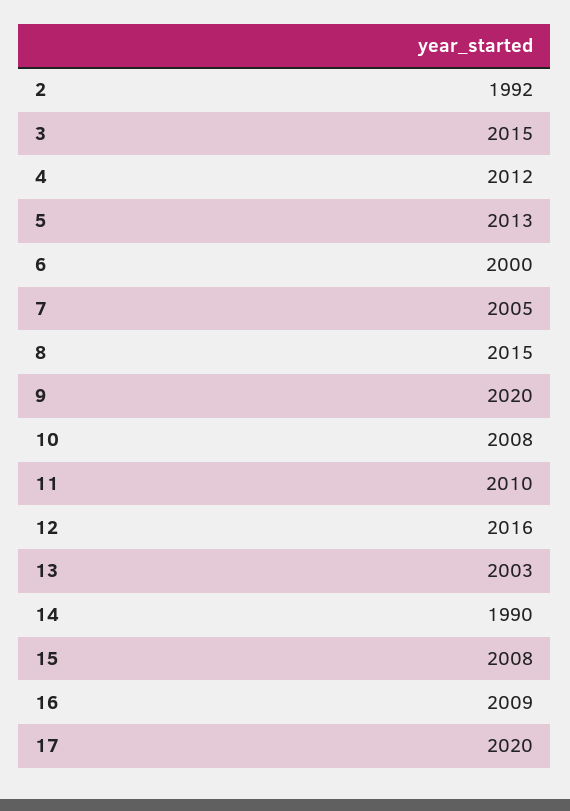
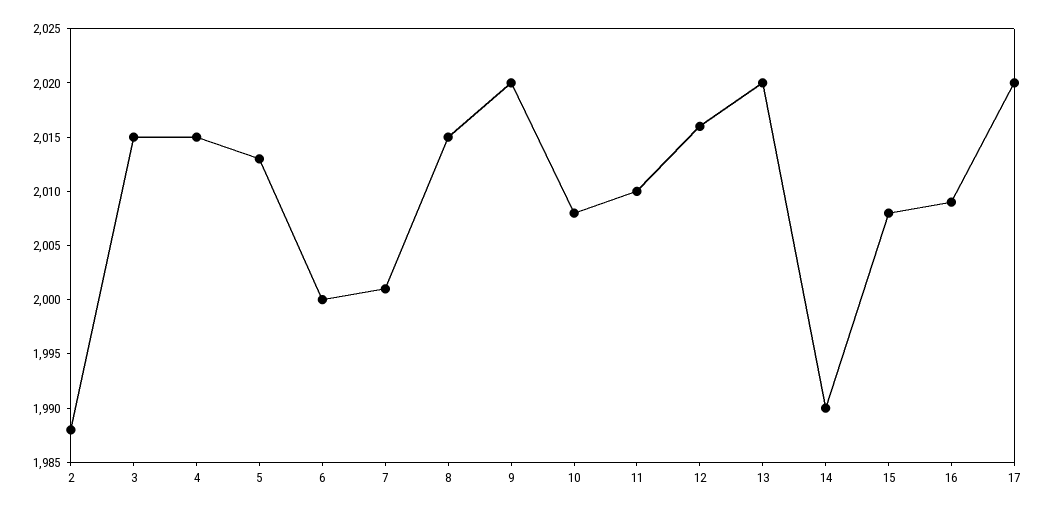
2: 1992 -> 1988
4: 2012 -> 2015
7: 2005 -> 2001
13: 2003 -> 2020

